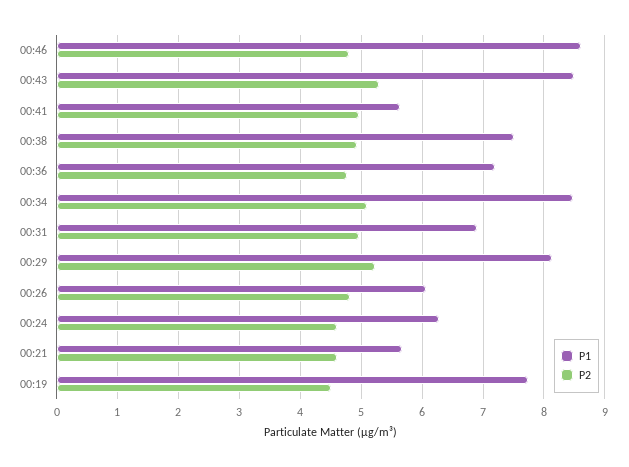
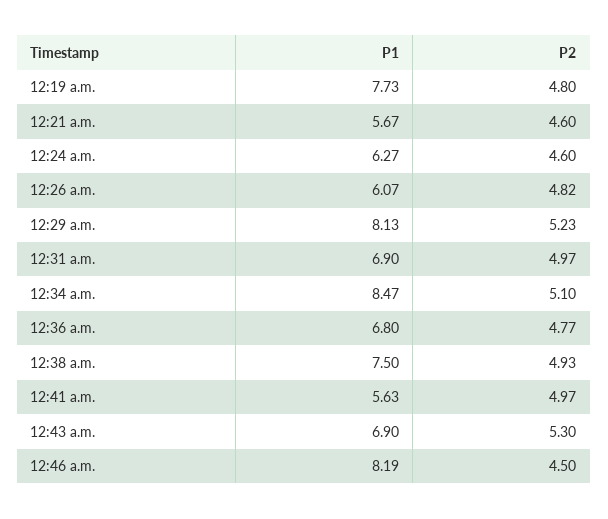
P1, 00:46: 8.6 -> 8.19
P2, 00:46: 4.8 -> 4.5
P1, 00:43: 8.5 -> 6.9
P1, 00:36: 7.2 -> 6.8
P2, 00:19: 4.5 -> 4.8

